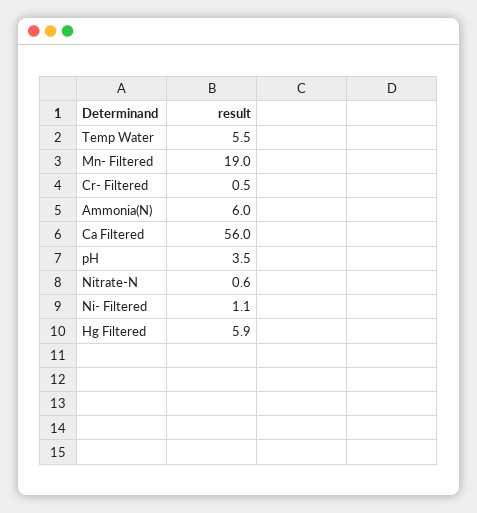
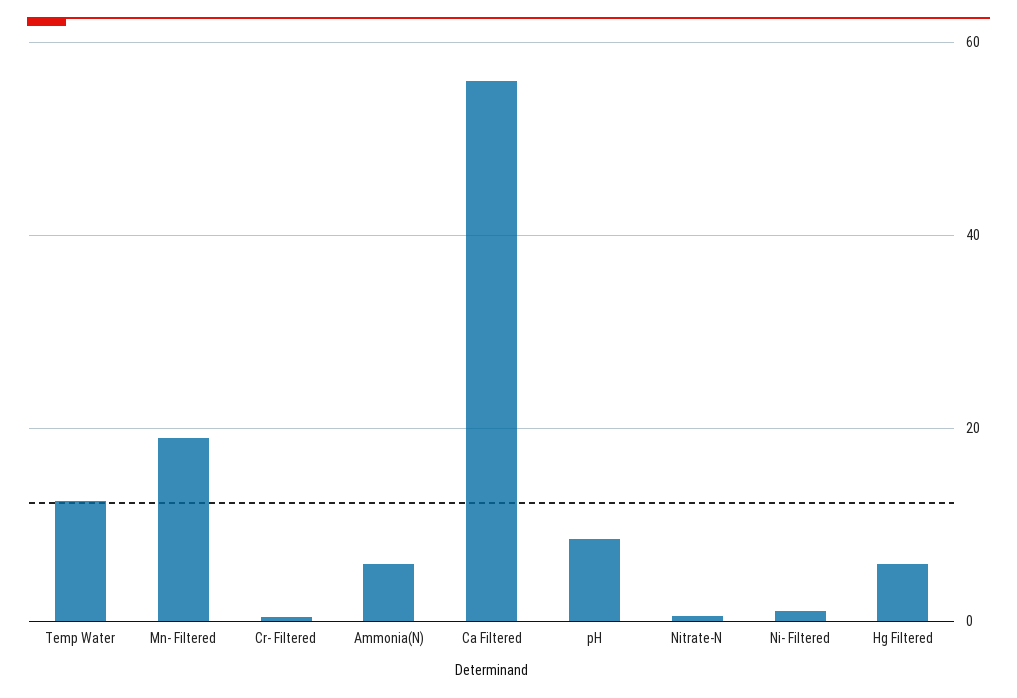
Temp Water: 5.5 -> 12
pH: 3.5 -> 8

